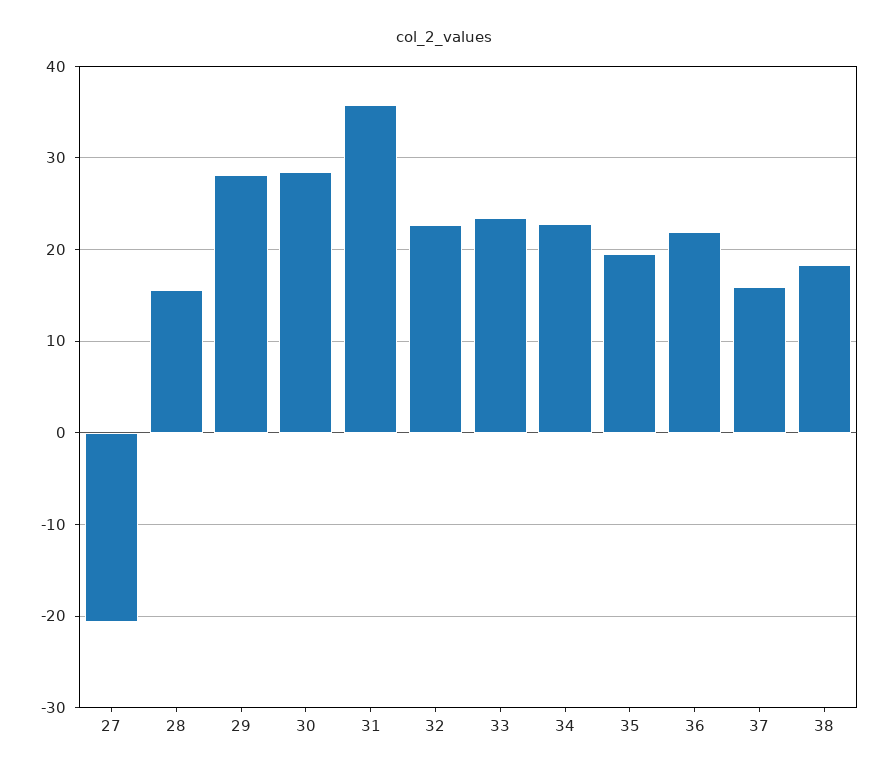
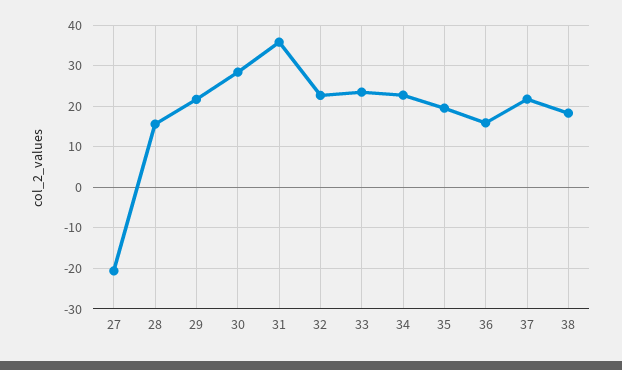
29: 28 -> 22
36: 22 -> 16
37: 16 -> 22

